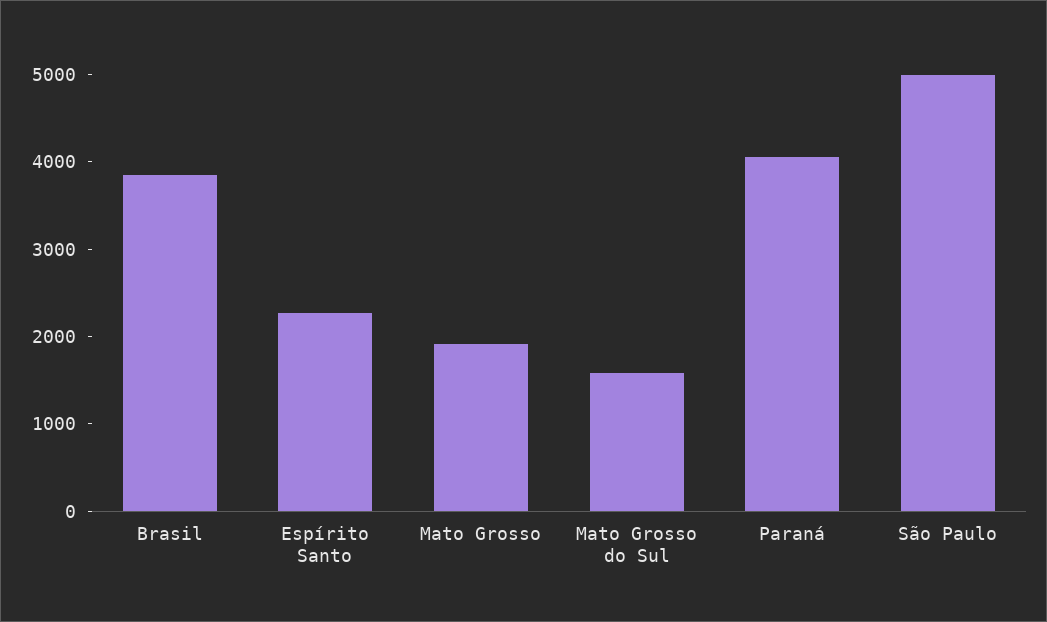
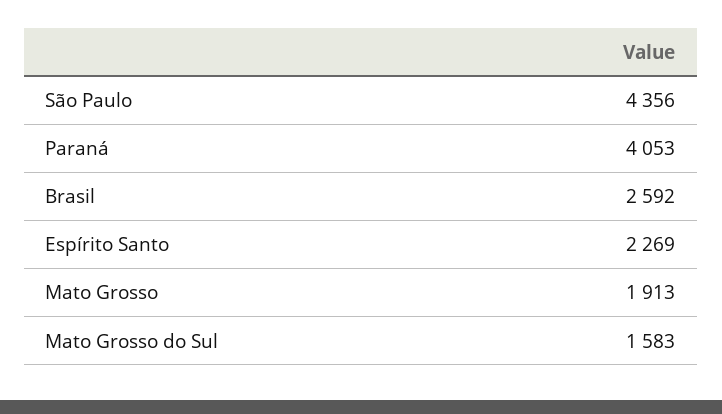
Brasil: 3800 -> 2592
São Paulo: 5000 -> 4356

